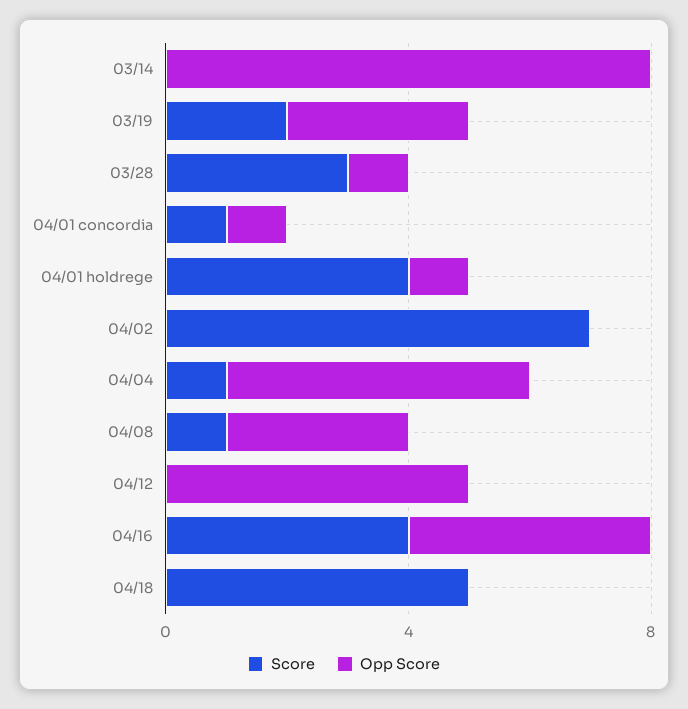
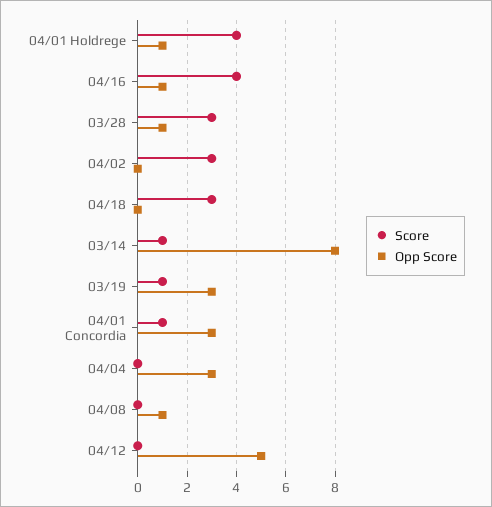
Score, 03/14: 0 -> 1
Score, 03/19: 2 -> 1
Opp Score, 04/01 concordia: 1 -> 3
Score, 04/02: 7 -> 3
Score, 04/04: 1 -> 0
Opp Score, 04/04: 5 -> 3
Score, 04/08: 1 -> 0
Opp Score, 04/08: 3 -> 1
Opp Score, 04/16: 4 -> 1
Score, 04/18: 5 -> 3

